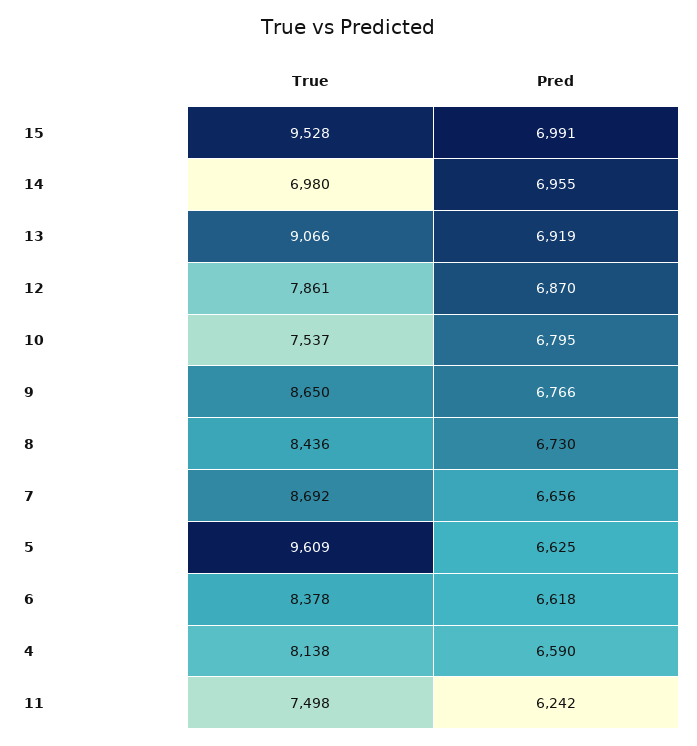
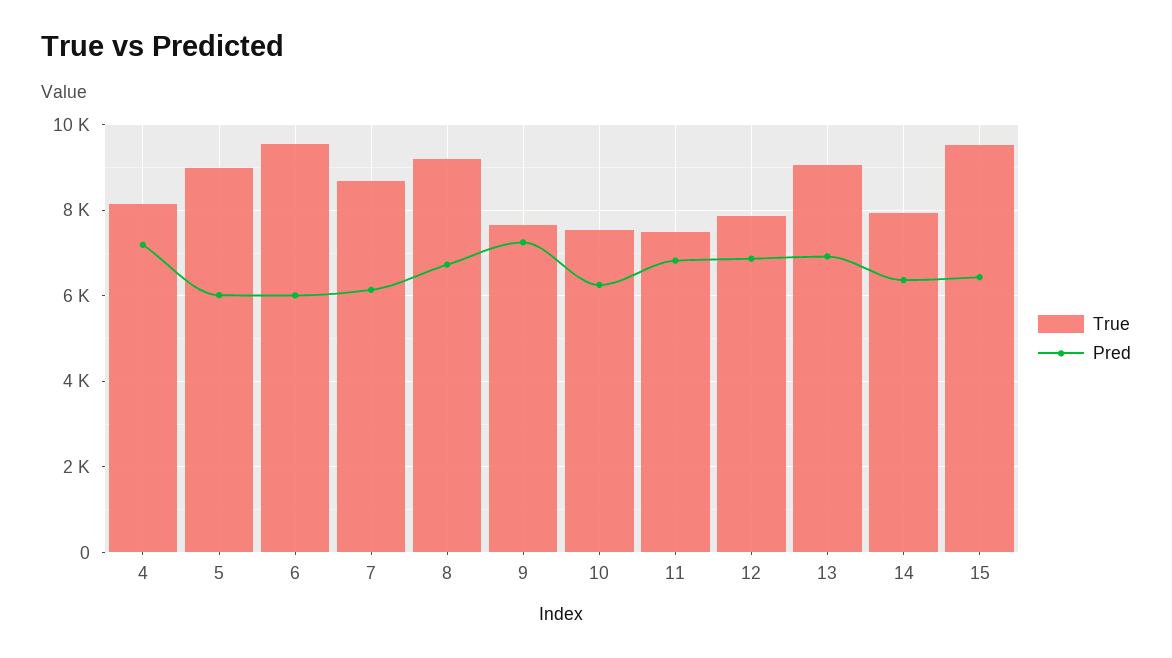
Pred, 15: 6991 -> 6400
True, 14: 6980 -> 8000
Pred, 14: 6955 -> 6400
Pred, 10: 6795 -> 6200
True, 9: 8650 -> 7600
Pred, 9: 6766 -> 7200
True, 8: 8436 -> 9200
Pred, 7: 6656 -> 6200
True, 5: 9609 -> 9000
Pred, 5: 6625 -> 6000
True, 6: 8378 -> 9600
Pred, 6: 6618 -> 6000
Pred, 4: 6590 -> 7200
Pred, 11: 6242 -> 6800

